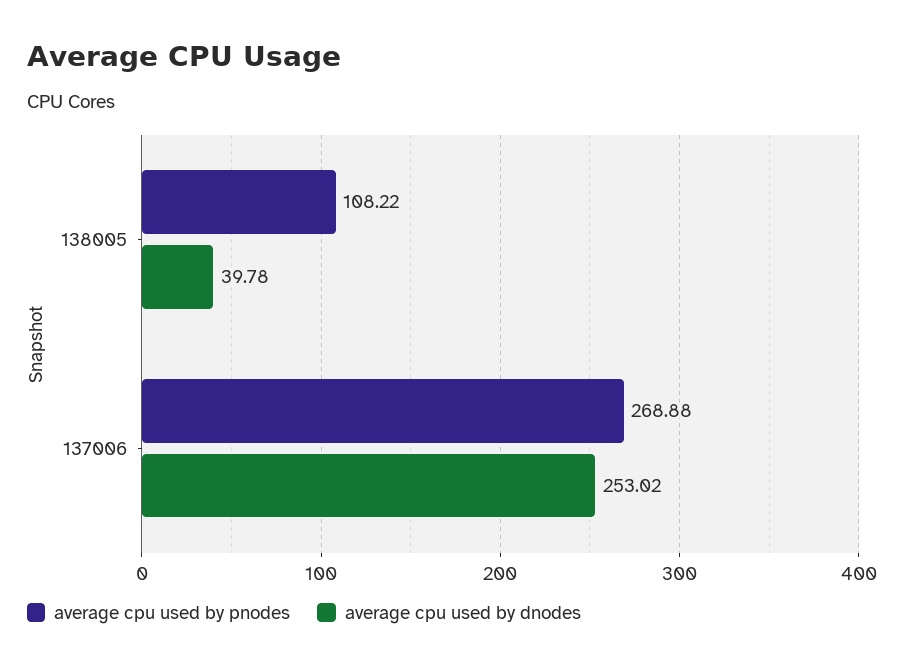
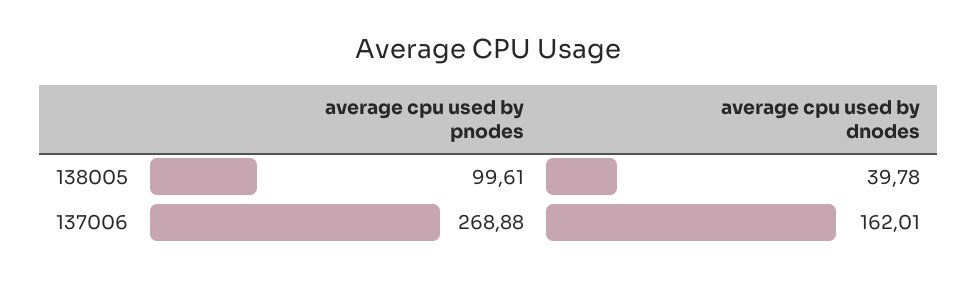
average cpu used by pnodes, 138005: 108.22 -> 99.61
average cpu used by dnodes, 137006: 253.02 -> 162.01

